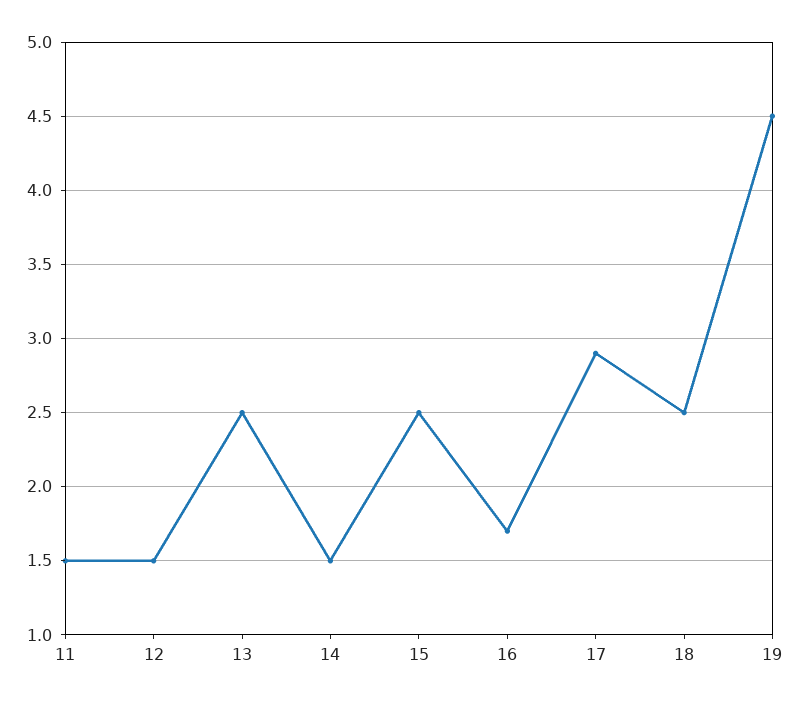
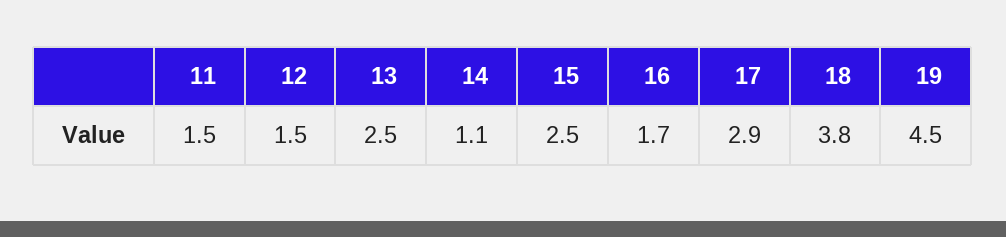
14: 1.5 -> 1.1
18: 2.5 -> 3.8

